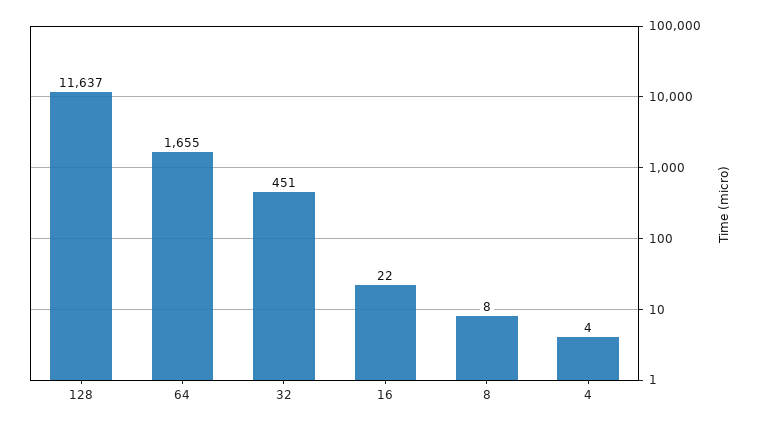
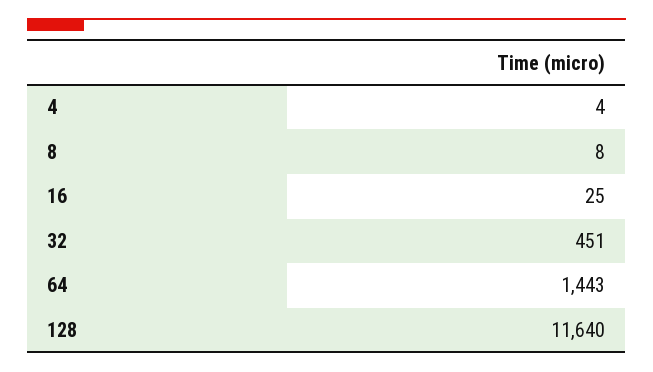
128: 11637 -> 11640
64: 1655 -> 1443
16: 22 -> 25

